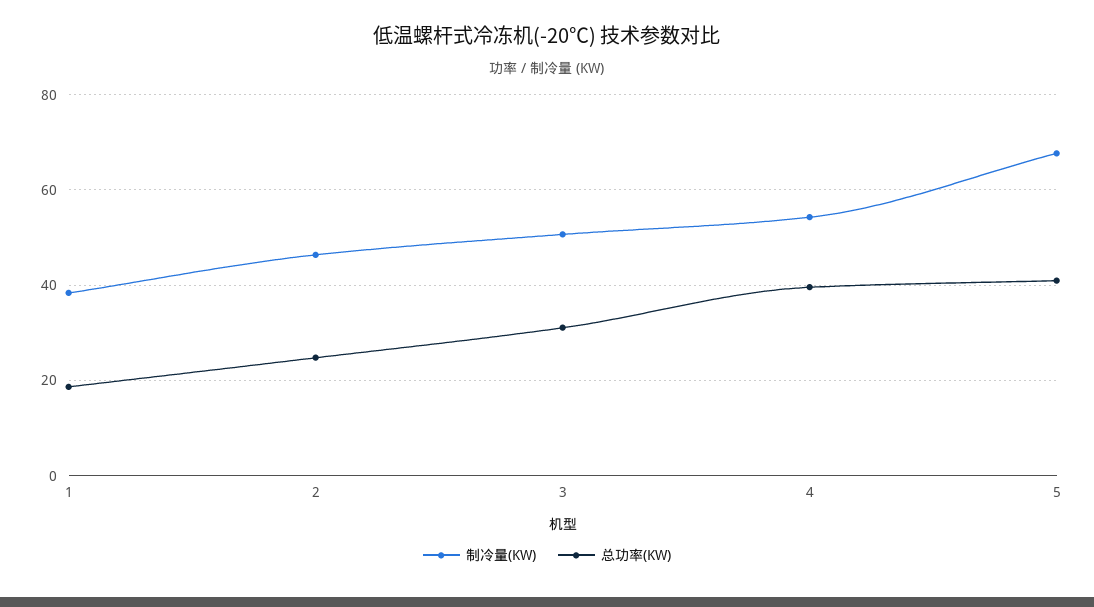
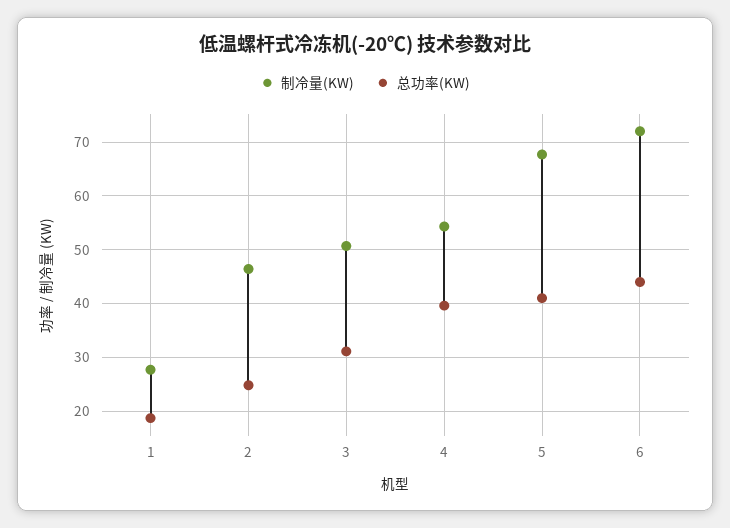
制冷量(KW), 1: 38 -> 28
制冷量(KW), 6: none -> 72
总功率(KW), 6: none -> 44

